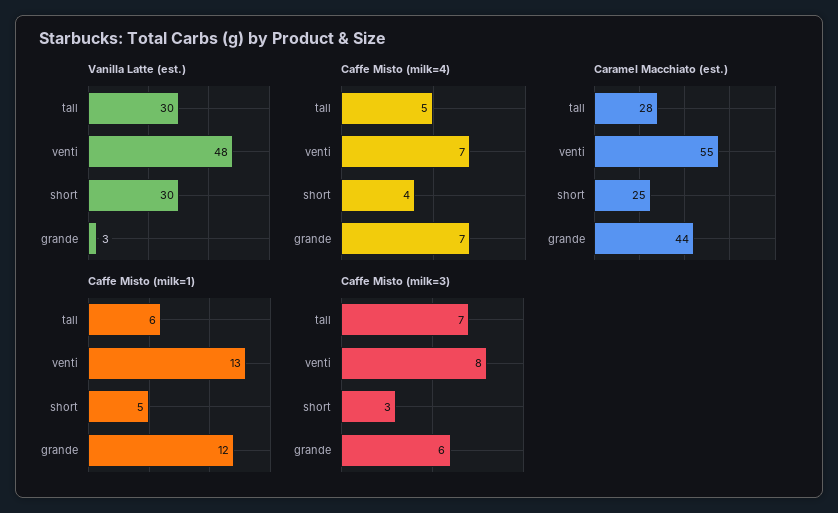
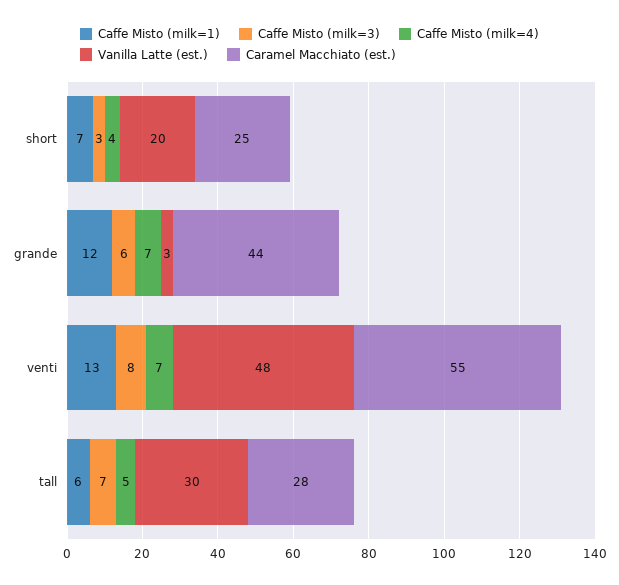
Vanilla Latte (est.), short: 30 -> 20
Caffe Misto (milk=1), short: 5 -> 7

